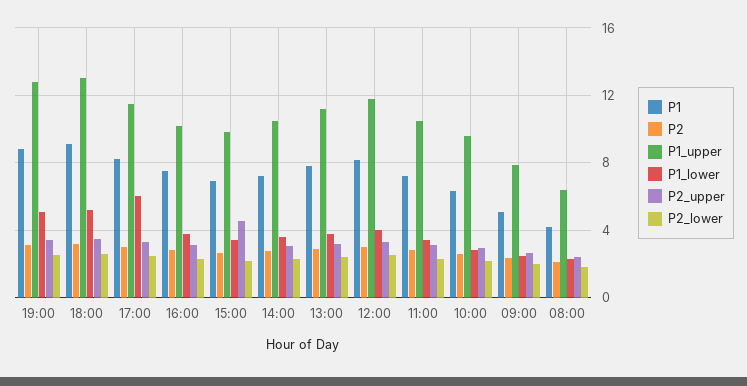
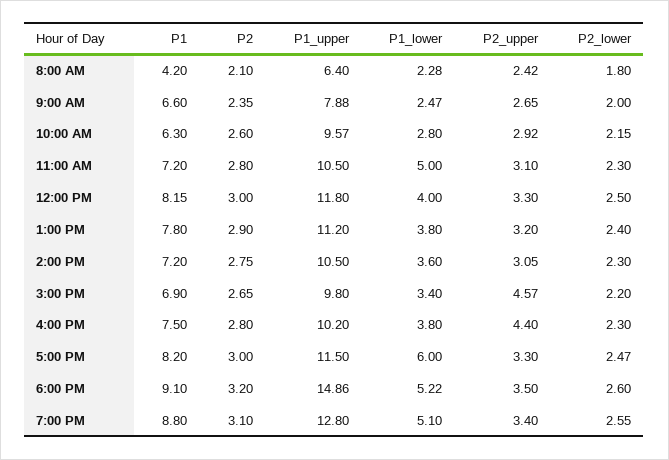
P1_upper, 18:00: 13 -> 14.86
P2_upper, 16:00: 3 -> 4.4
P1_lower, 11:00: 3.5 -> 5
P1, 09:00: 5 -> 6.6

